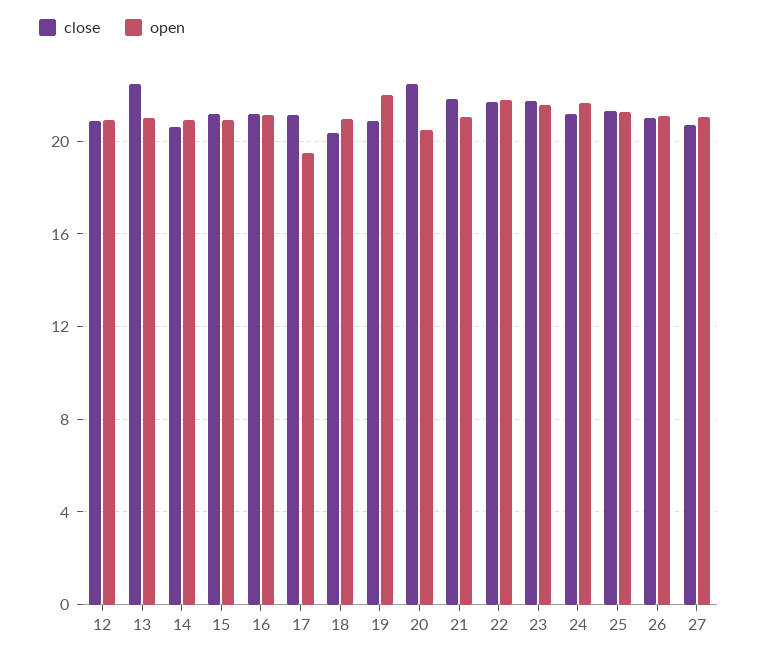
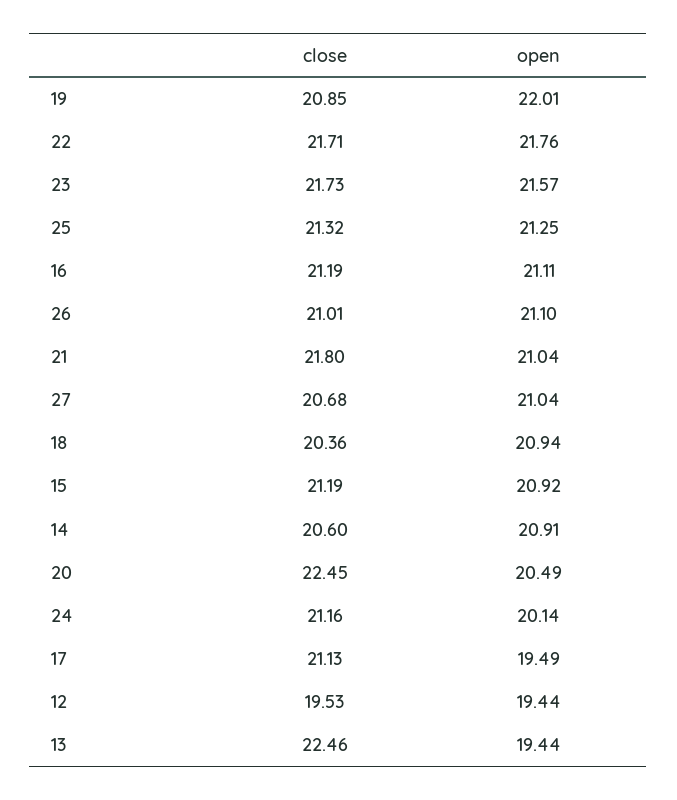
close, 12: 21 -> 19.53
open, 12: 21 -> 19.44
open, 13: 21 -> 19.44
open, 24: 21.5 -> 20.14

